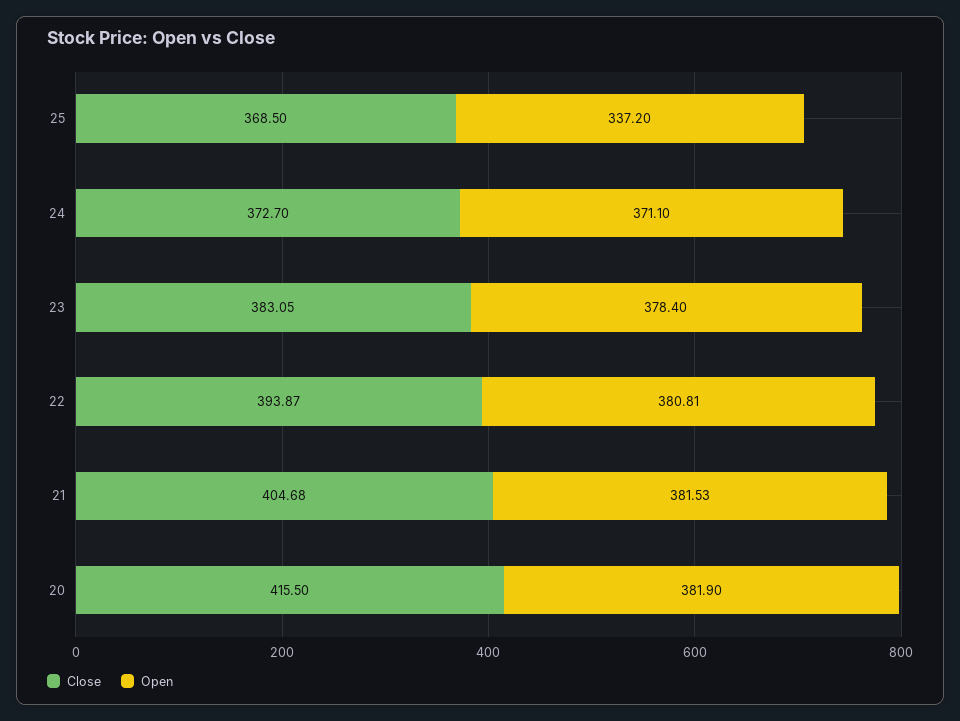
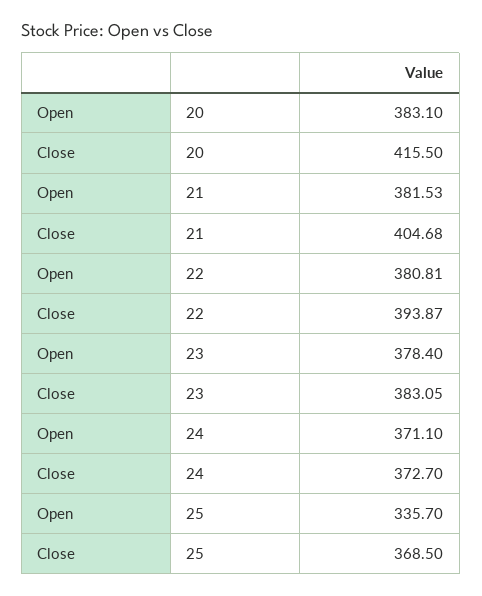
Open, 25: 337.2 -> 335.7
Open, 20: 381.9 -> 383.1

